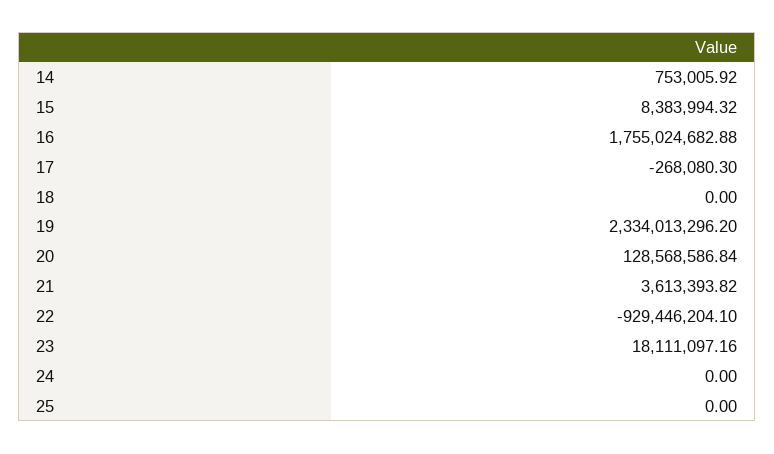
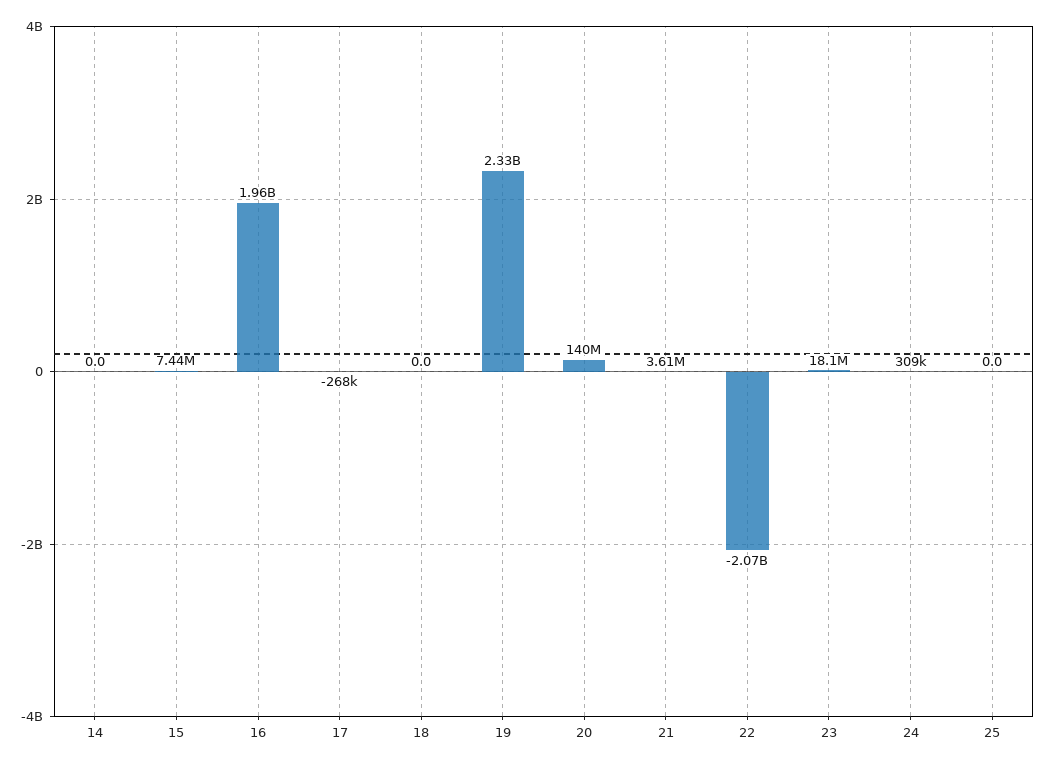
14: 753005.92 -> 0
15: 8383994.32 -> 7440000
16: 1755024682.88 -> 1960000000
20: 128568586.84 -> 140000000
22: -929446204.1 -> -2070000000
24: 0 -> 309000

